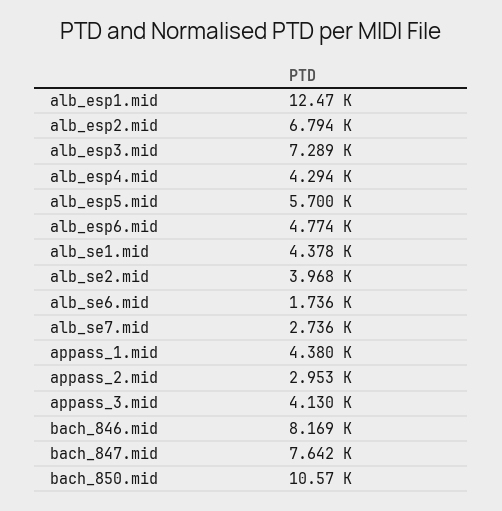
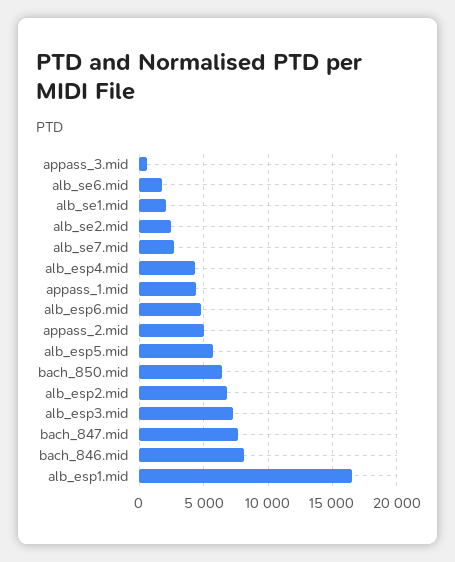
alb_esp1.mid: 12470 -> 16500
alb_se1.mid: 4378 -> 2000
alb_se2.mid: 3968 -> 2500
appass_2.mid: 2953 -> 5000
appass_3.mid: 4130 -> 500
bach_850.mid: 10570 -> 6500

